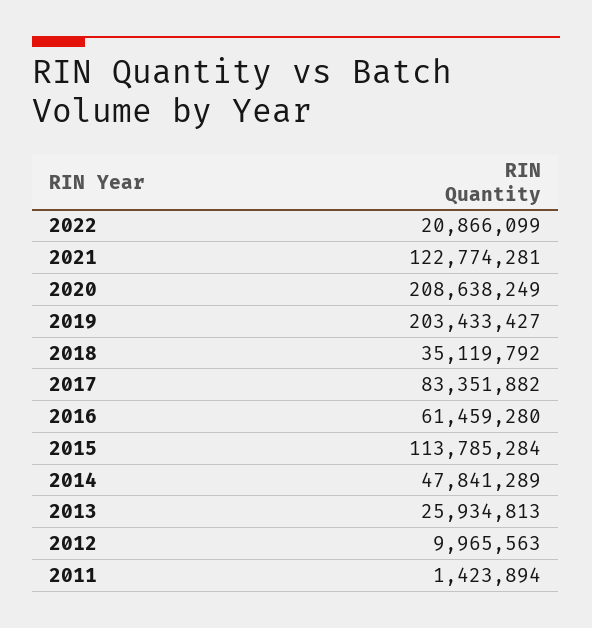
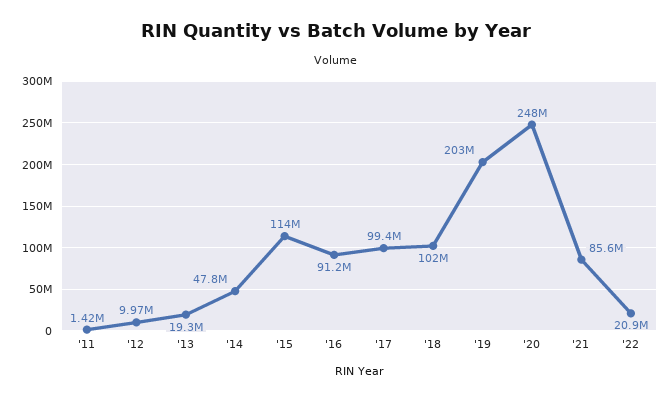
2021: 122774281 -> 85600000
2020: 208638249 -> 248000000
2018: 35119792 -> 102000000
2017: 83351882 -> 99400000
2016: 61459280 -> 91200000
2013: 25934813 -> 19300000

